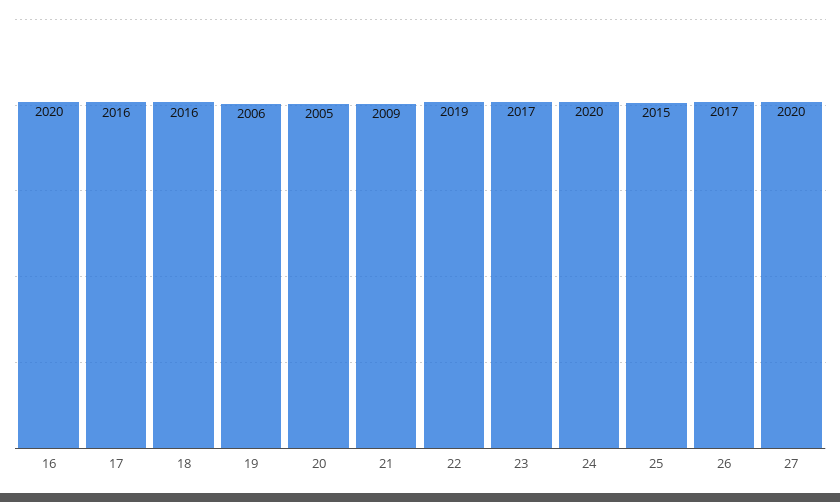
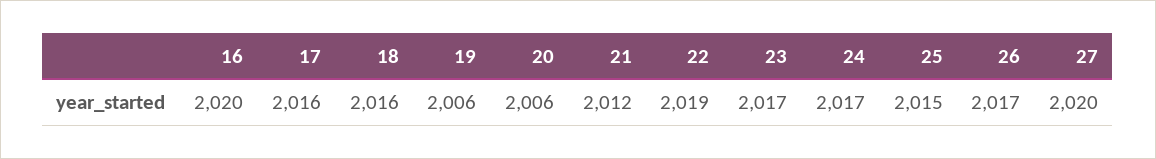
20: 2005 -> 2006
21: 2009 -> 2012
24: 2020 -> 2017

